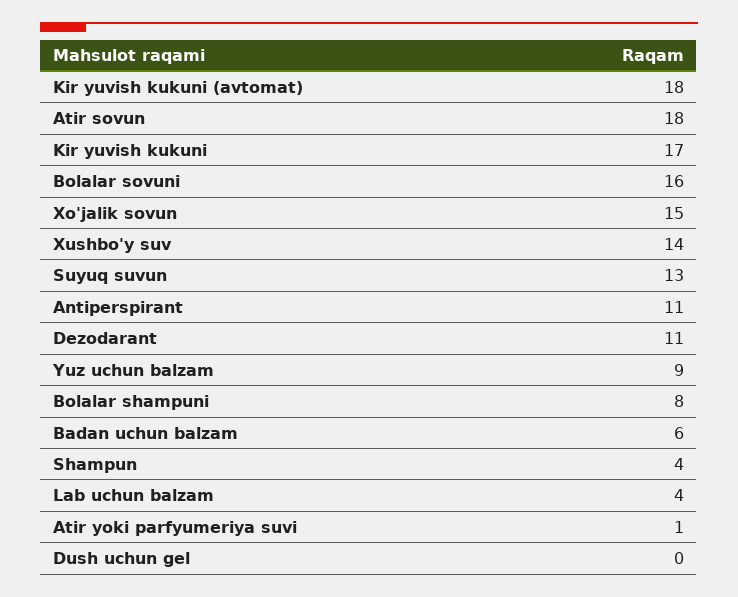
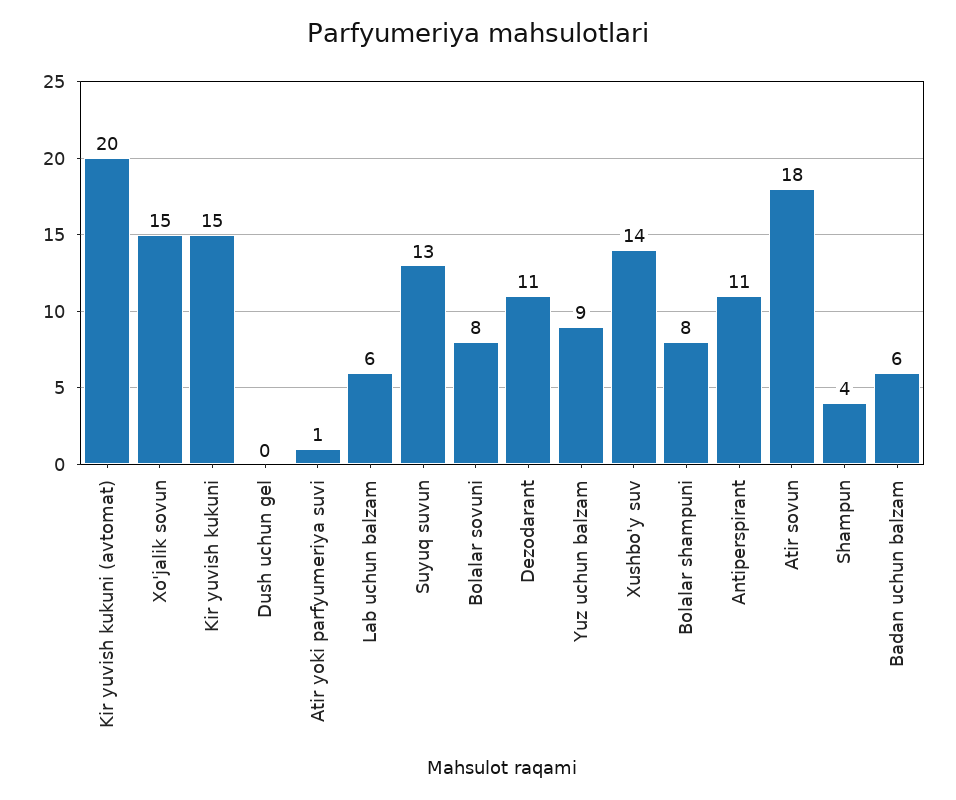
Kir yuvish kukuni (avtomat): 18 -> 20
Kir yuvish kukuni: 17 -> 15
Bolalar sovuni: 16 -> 8
Lab uchun balzam: 4 -> 6

